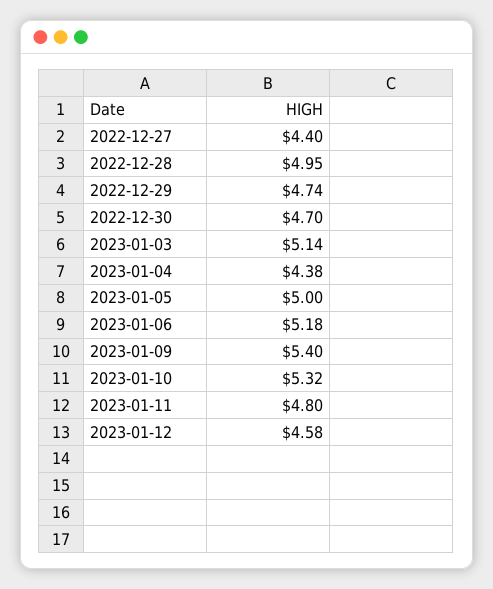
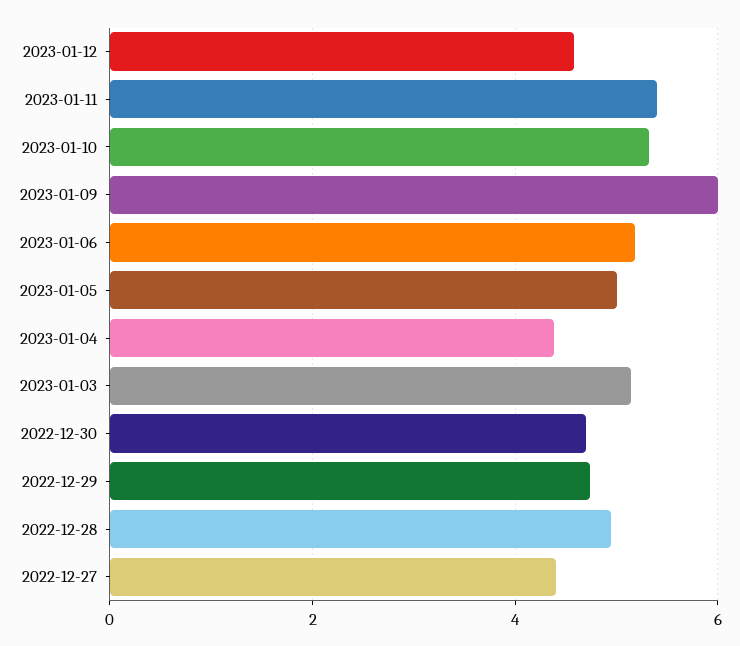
2023-01-09: 5.4 -> 6
2023-01-11: 4.8 -> 5.4

